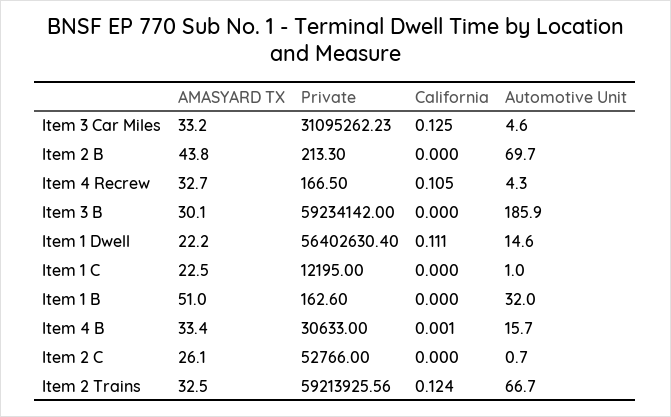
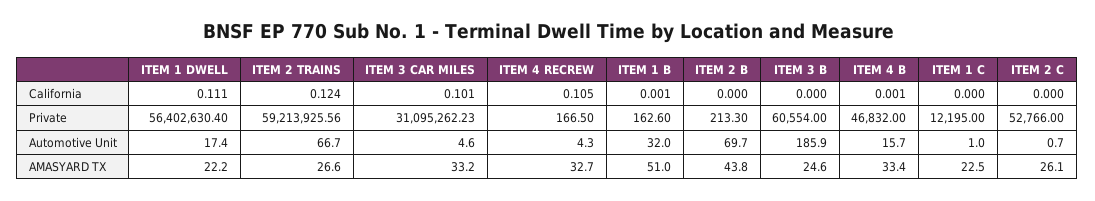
California, Item 3 Car Miles: 0.125 -> 0.101
AMASYARD TX, Item 3 B: 30.1 -> 24.6
Private, Item 3 B: 59234142 -> 60554
Automotive Unit, Item 1 Dwell: 14.6 -> 17.4
California, Item 1 B: 0 -> 0.001
Private, Item 4 B: 30633 -> 46832
AMASYARD TX, Item 2 Trains: 32.5 -> 26.6

